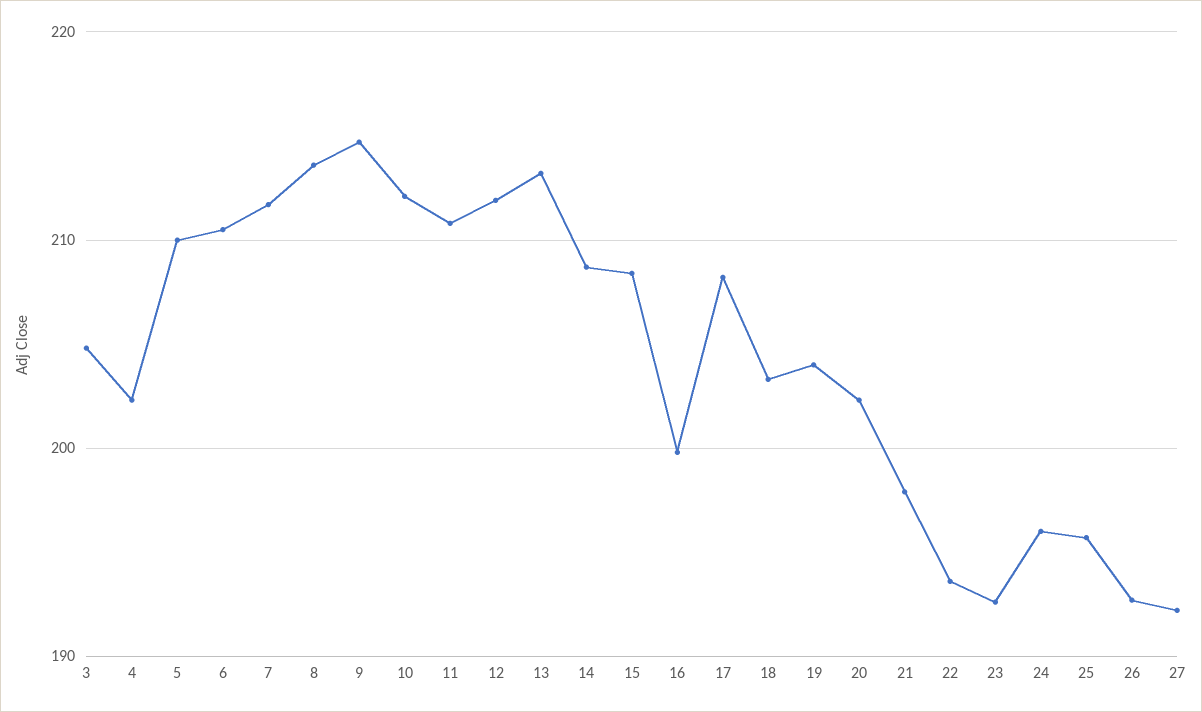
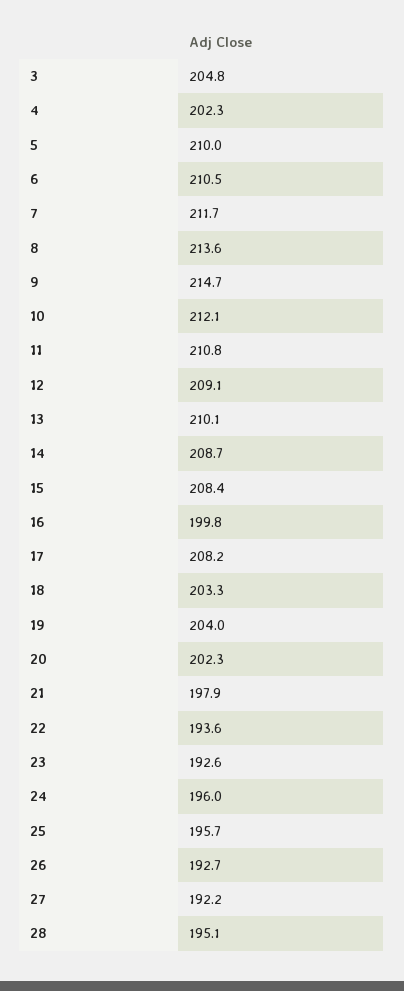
12: 212 -> 209.1
13: 213 -> 210.1
28: none -> 195.1

